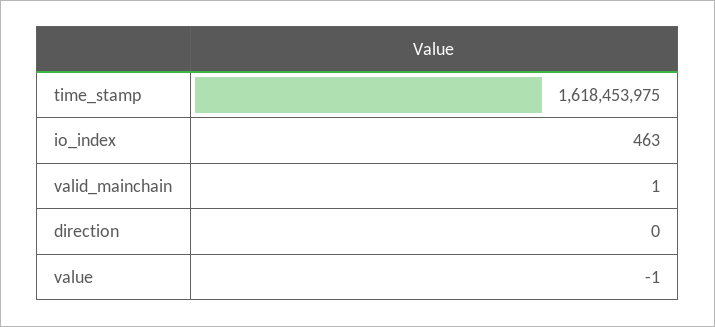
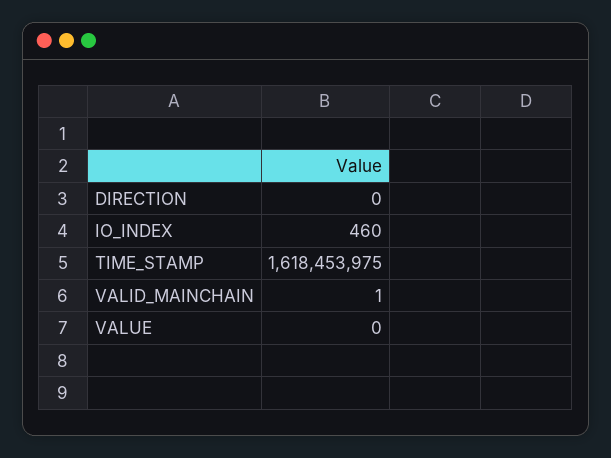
io_index: 463 -> 460
value: -1 -> 0

